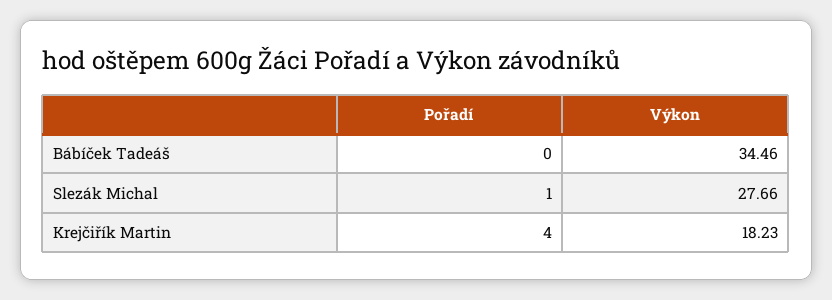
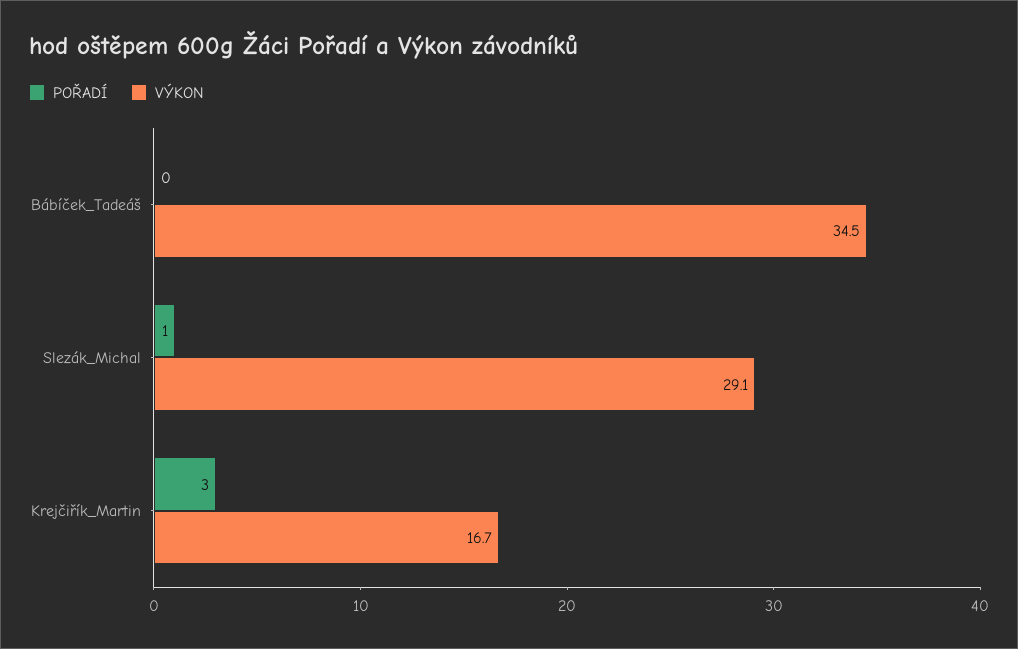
Výkon, Slezák Michal: 27.66 -> 29.1
Pořadí, Krejčiřík Martin: 4 -> 3
Výkon, Krejčiřík Martin: 18.23 -> 16.7

